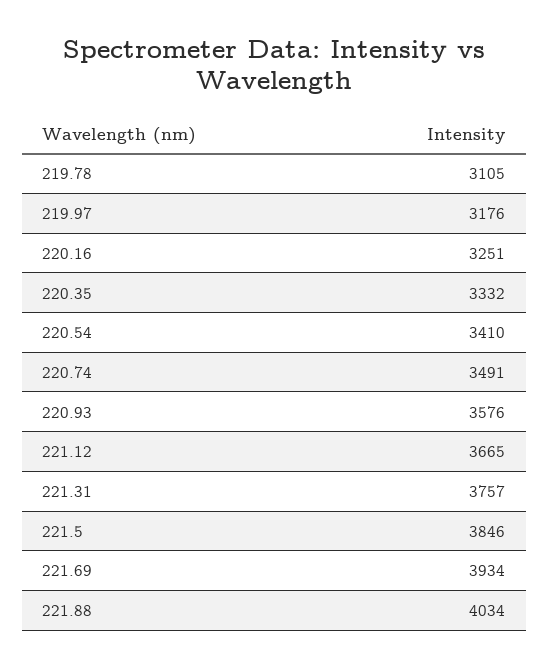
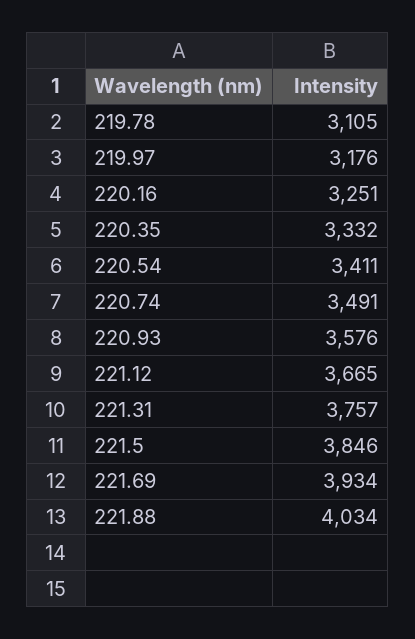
220.54: 3410 -> 3411

